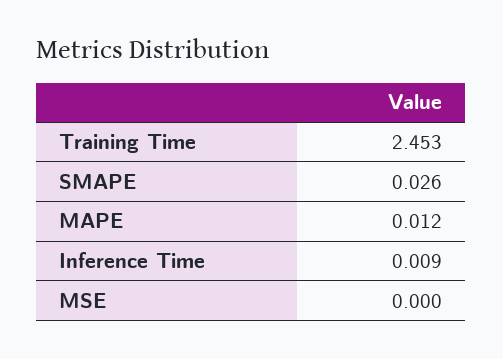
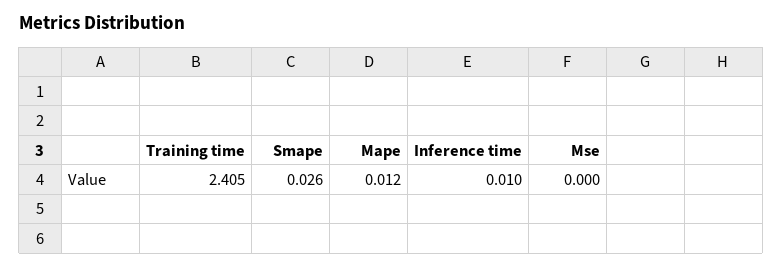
Training Time: 2.453 -> 2.405
Inference Time: 0.009 -> 0.01

